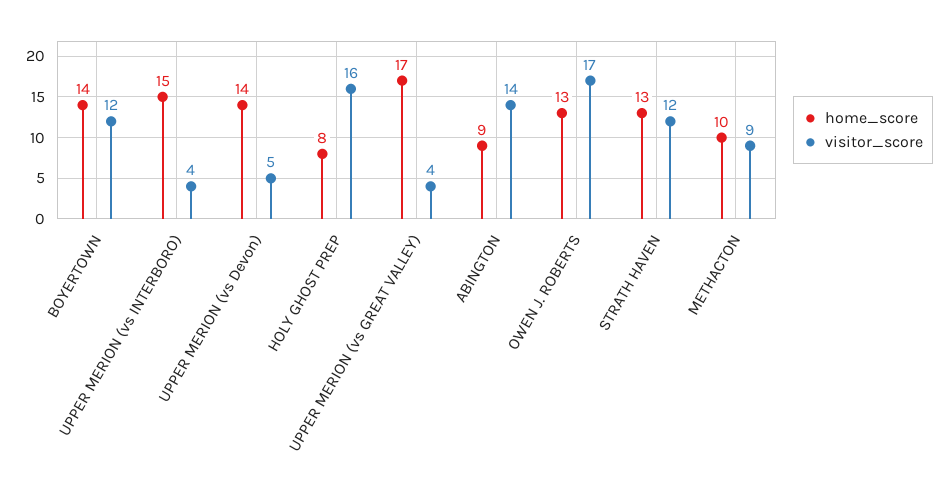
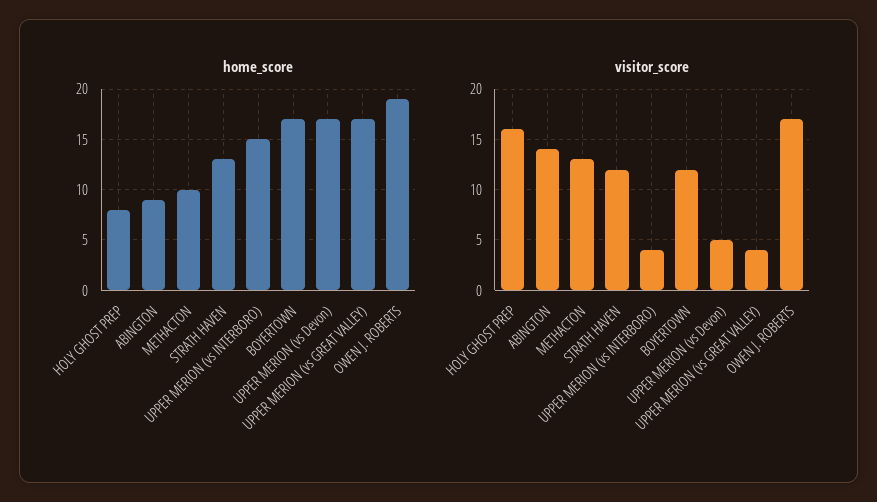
home_score, BOYERTOWN: 14 -> 17
home_score, UPPER MERION (vs Devon): 14 -> 17
home_score, OWEN J. ROBERTS: 13 -> 19
visitor_score, METHACTON: 9 -> 13

